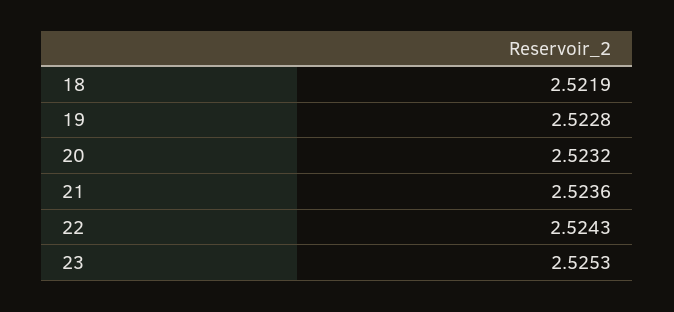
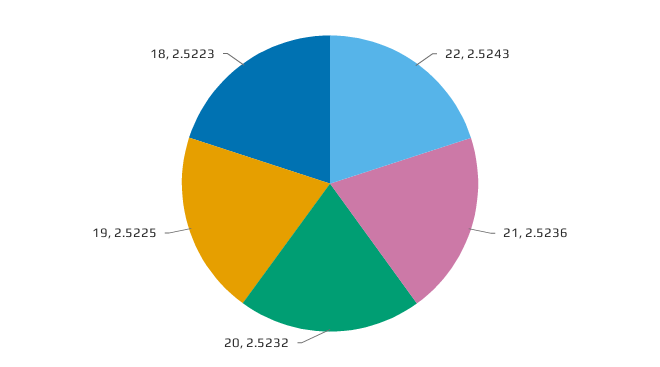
18: 2.5219 -> 2.5223
19: 2.5228 -> 2.5225
23: 2.5253 -> none

